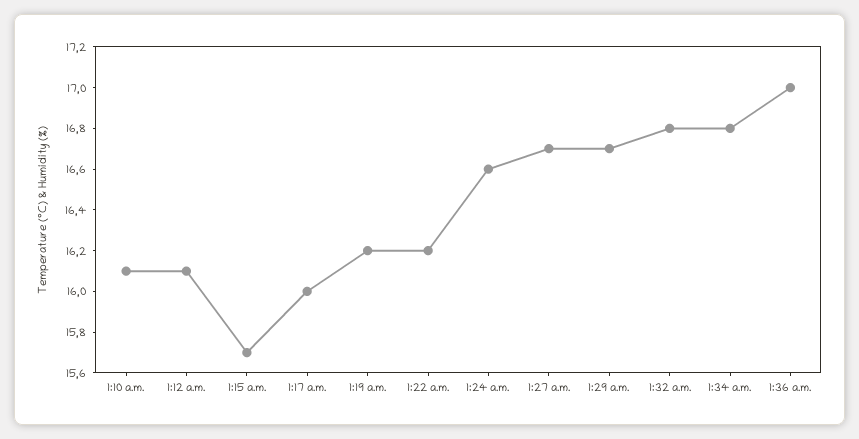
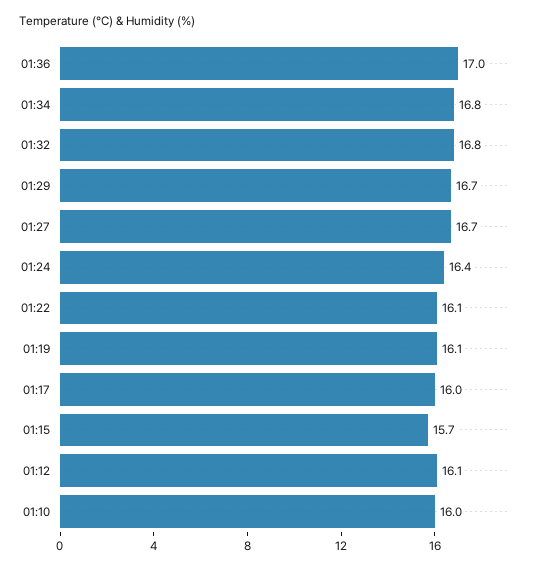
1:10 a.m.: 16.1 -> 16
1:19 a.m.: 16.2 -> 16.1
1:22 a.m.: 16.2 -> 16.1
1:24 a.m.: 16.6 -> 16.4

